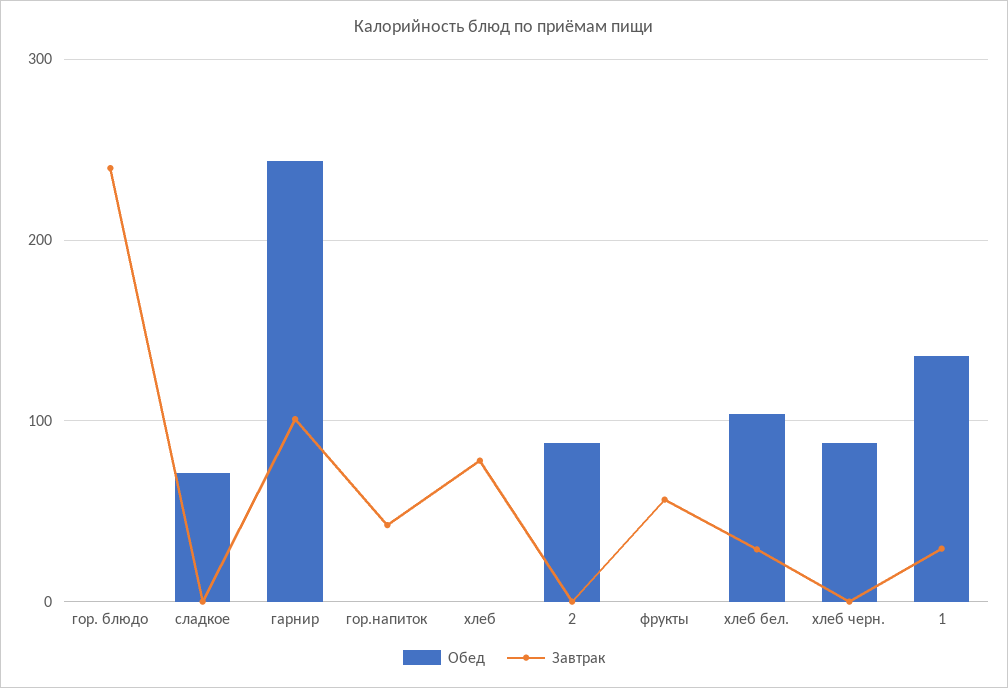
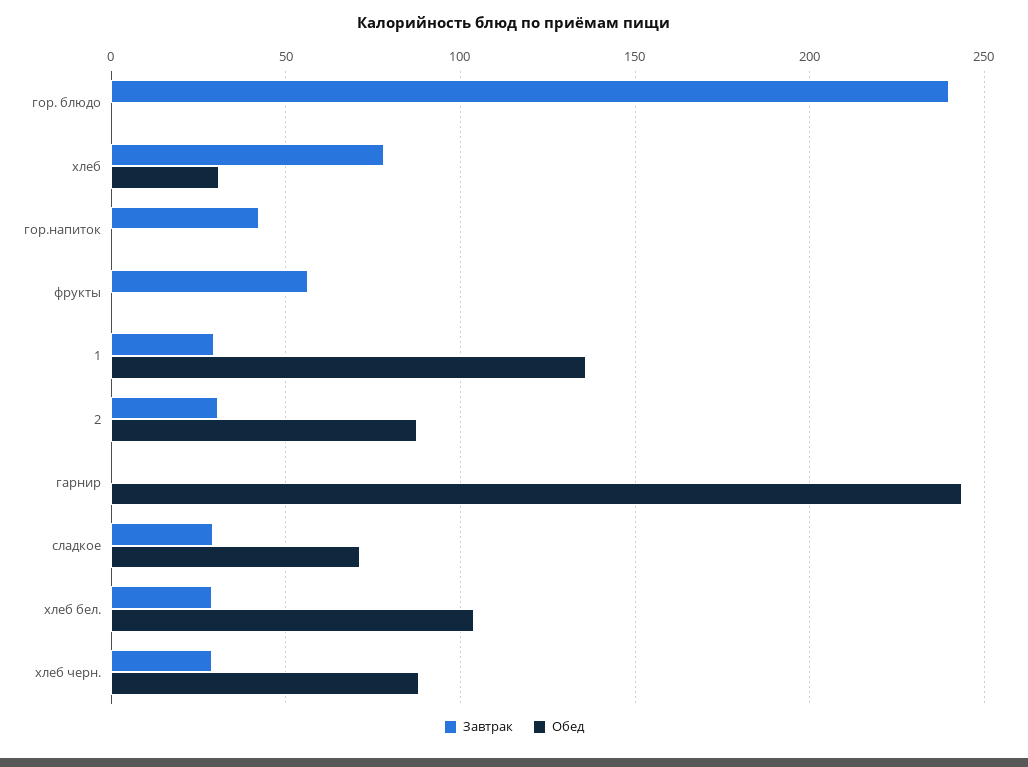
Завтрак, сладкое: 0 -> 30
Завтрак, гарнир: 100 -> 0
Обед, хлеб: 0 -> 30
Завтрак, 2: 0 -> 30
Завтрак, хлеб черн.: 0 -> 30

